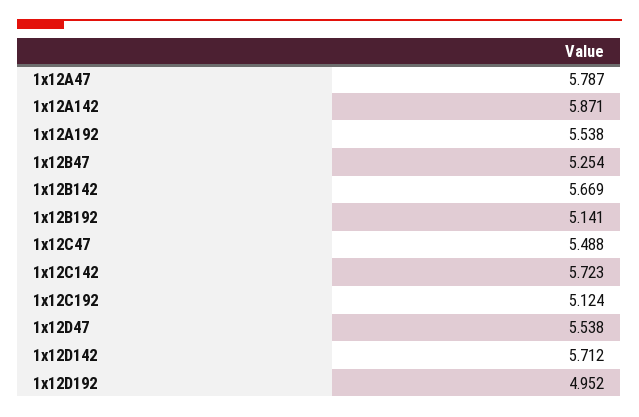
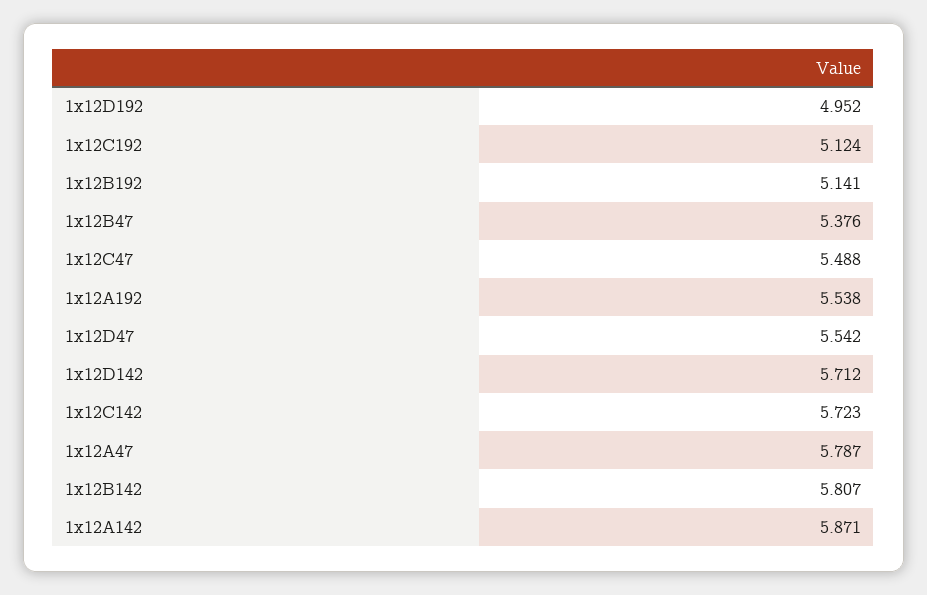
1x12B47: 5.254 -> 5.376
1x12B142: 5.669 -> 5.807
1x12D47: 5.538 -> 5.542

